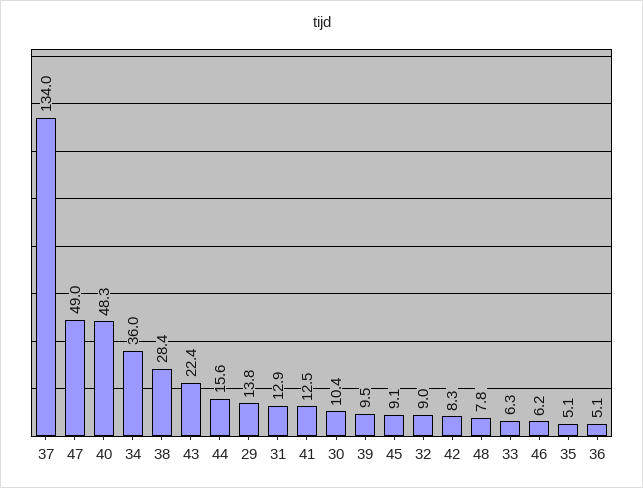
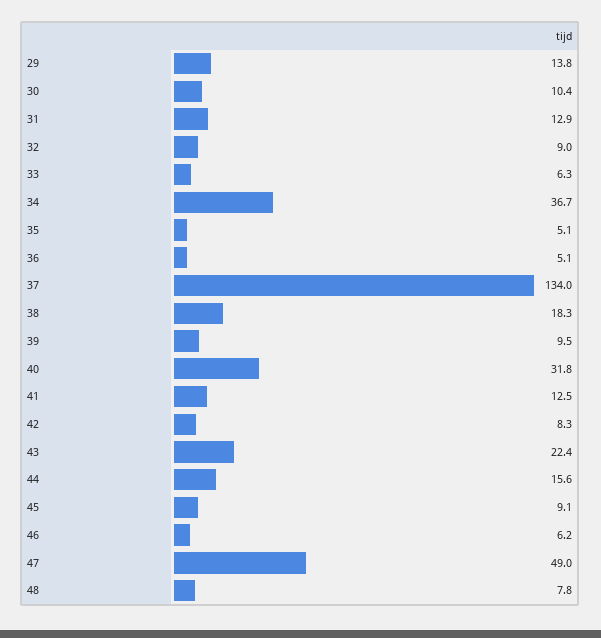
40: 48.3 -> 31.8
34: 36 -> 36.7
38: 28.4 -> 18.3

